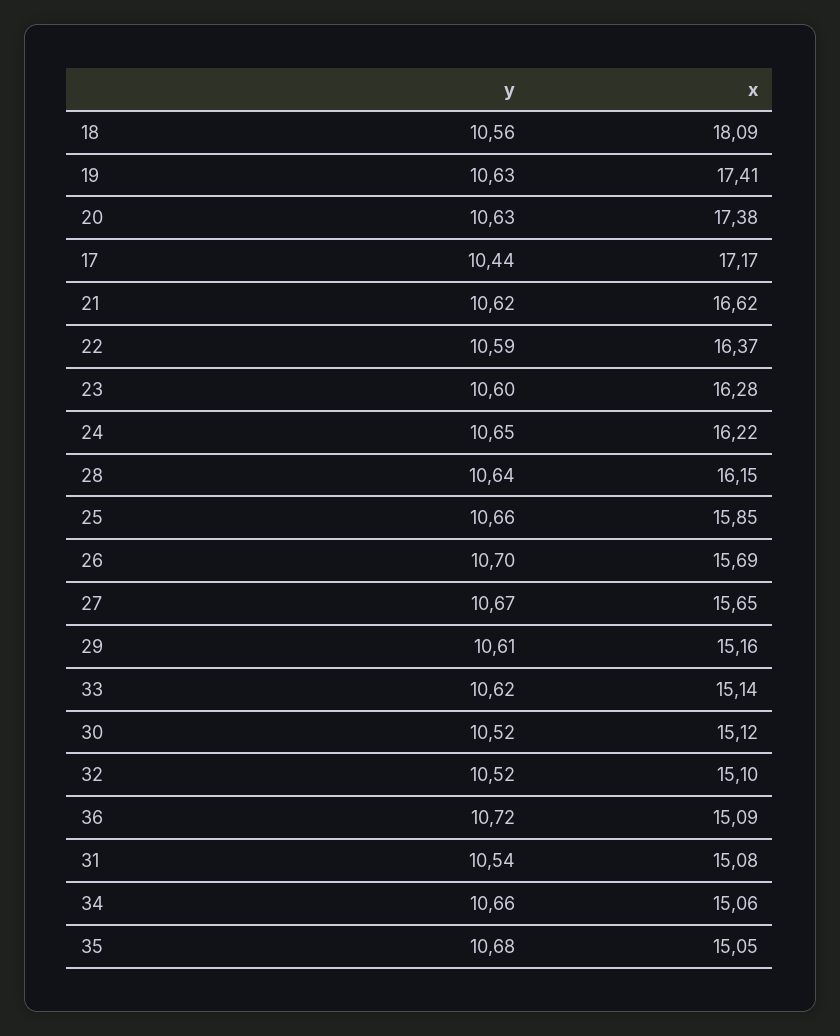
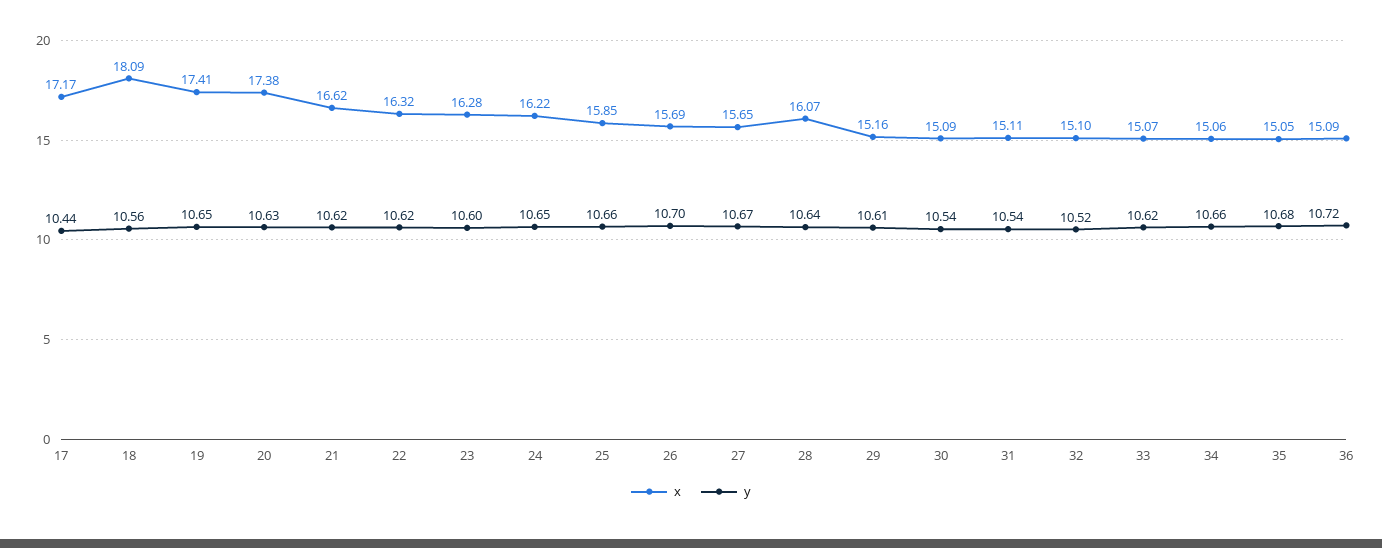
y, 19: 10.63 -> 10.65
y, 22: 10.59 -> 10.62
x, 22: 16.37 -> 16.32
x, 28: 16.15 -> 16.07
x, 33: 15.14 -> 15.07
y, 30: 10.52 -> 10.54
x, 30: 15.12 -> 15.09
x, 31: 15.08 -> 15.11

